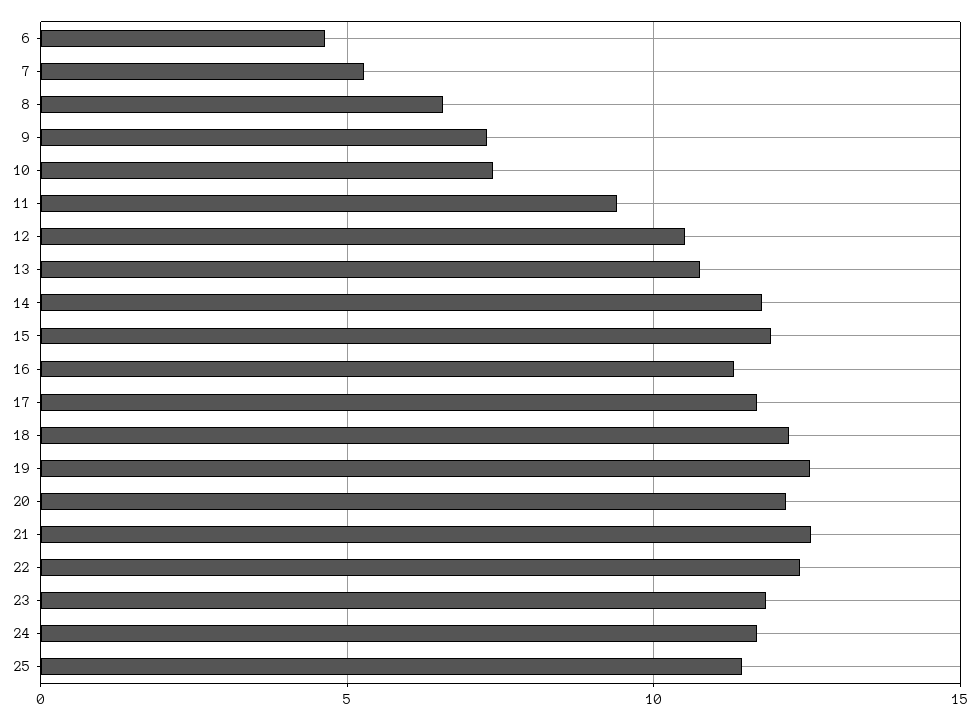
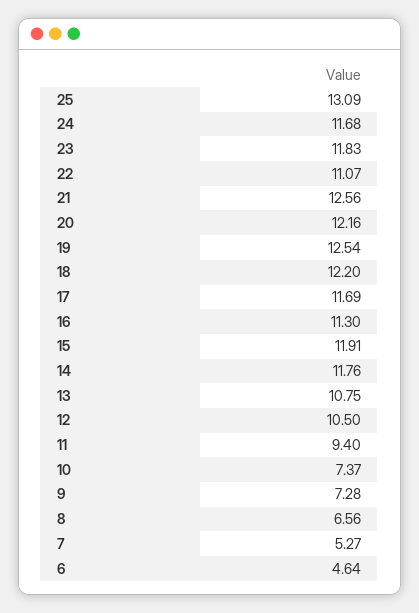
22: 12.5 -> 11.07
25: 11.5 -> 13.09

